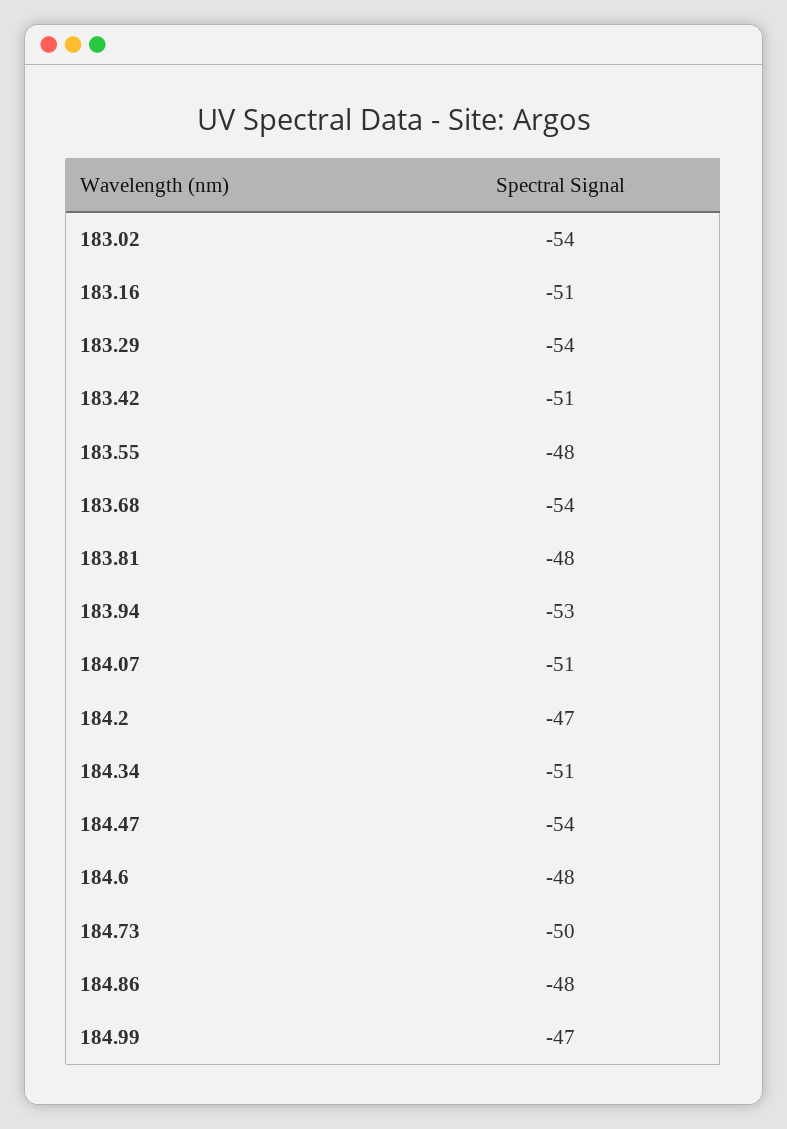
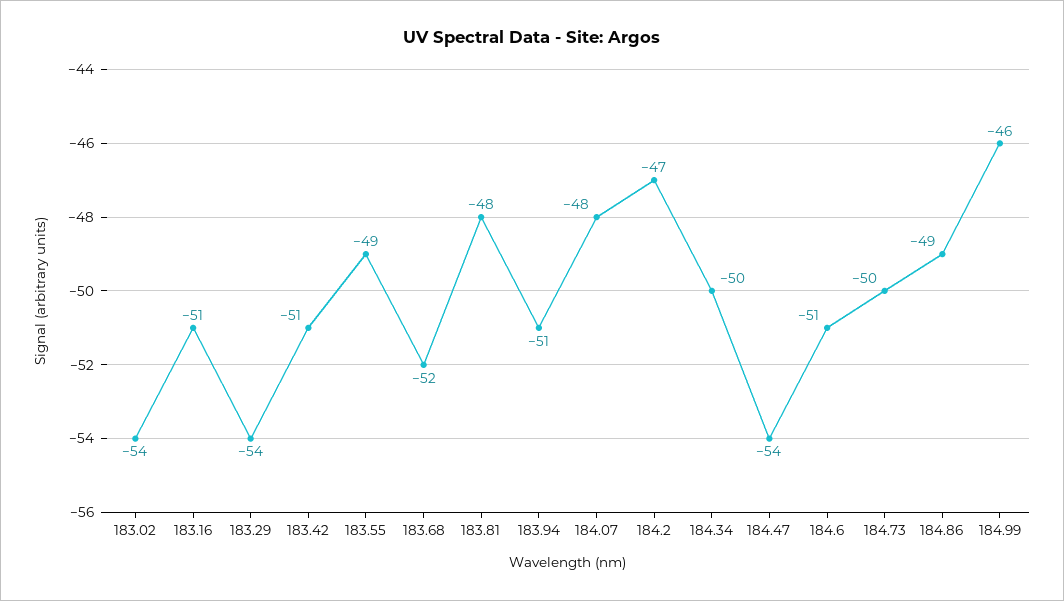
183.55: -48 -> -49
183.68: -54 -> -52
183.94: -53 -> -51
184.07: -51 -> -48
184.34: -51 -> -50
184.6: -48 -> -51
184.86: -48 -> -49
184.99: -47 -> -46

